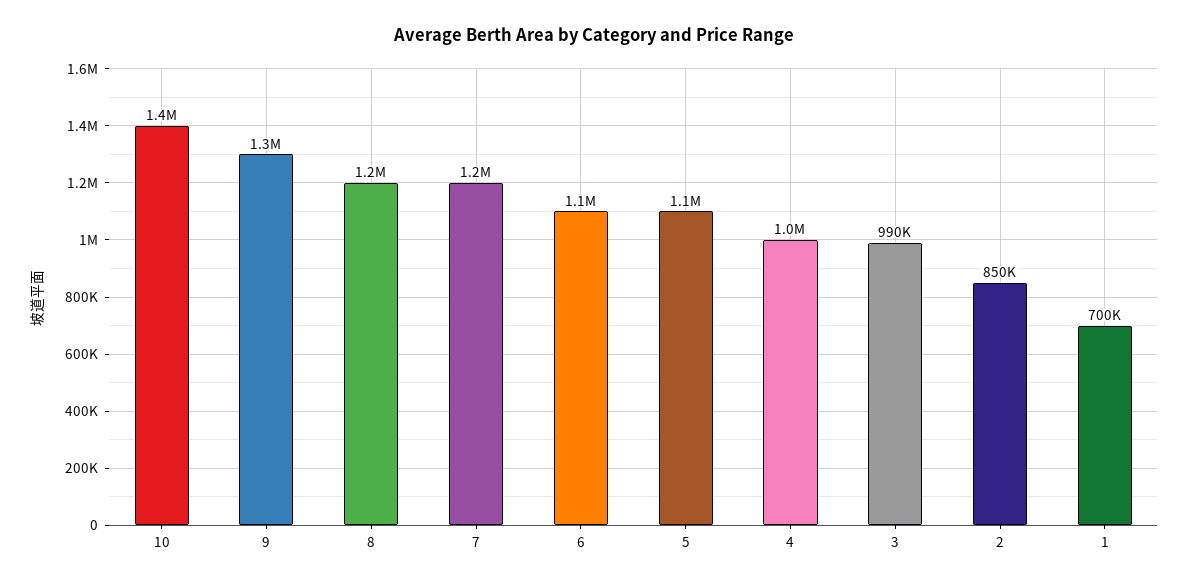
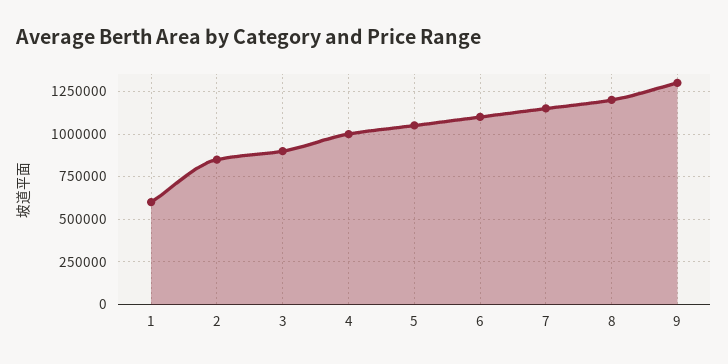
10: 1400000 -> none
3: 990000 -> 900000
1: 700000 -> 600000

